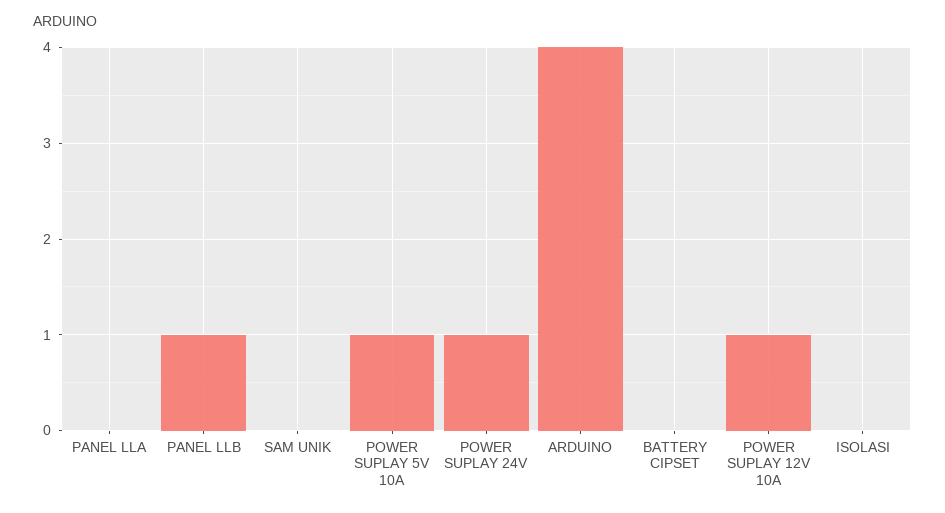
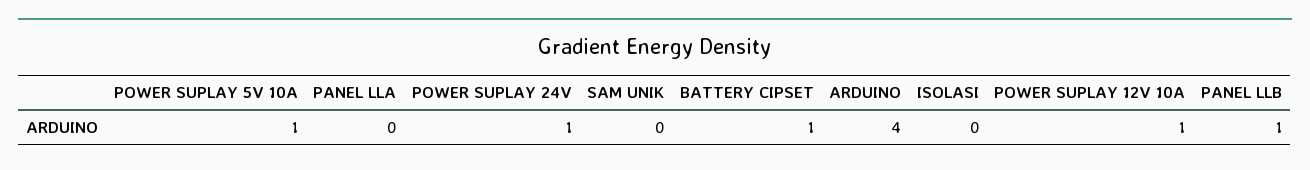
BATTERY CIPSET: 0 -> 1

